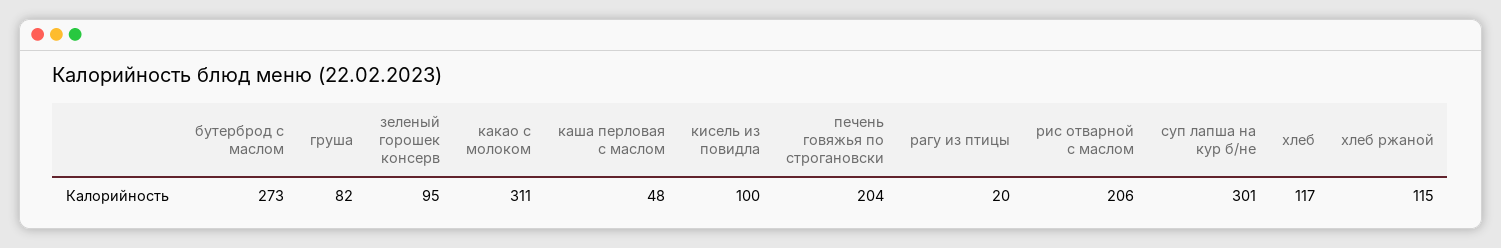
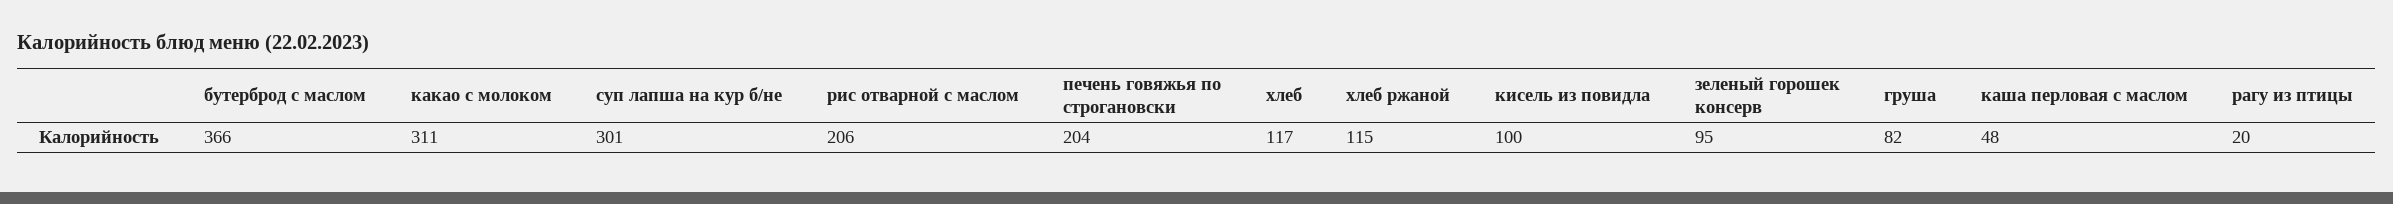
бутерброд с маслом: 273 -> 366

